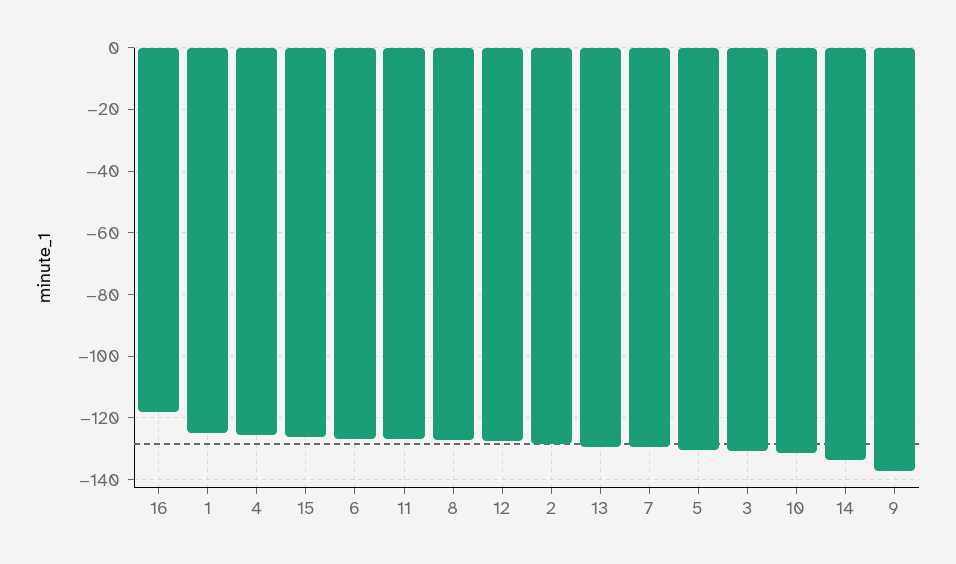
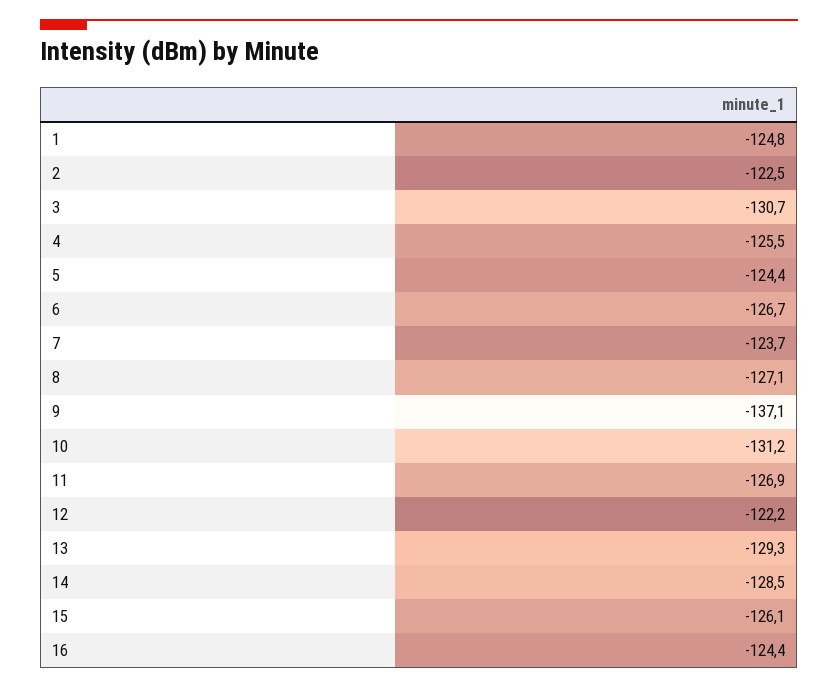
16: -118 -> -124.4
12: -128 -> -122.2
2: -128 -> -122.5
7: -130 -> -123.7
5: -130 -> -124.4
14: -134 -> -128.5

